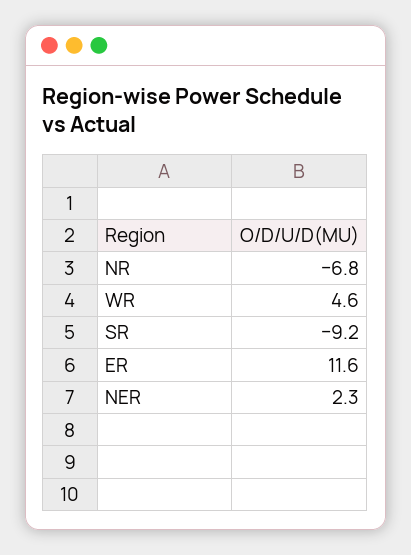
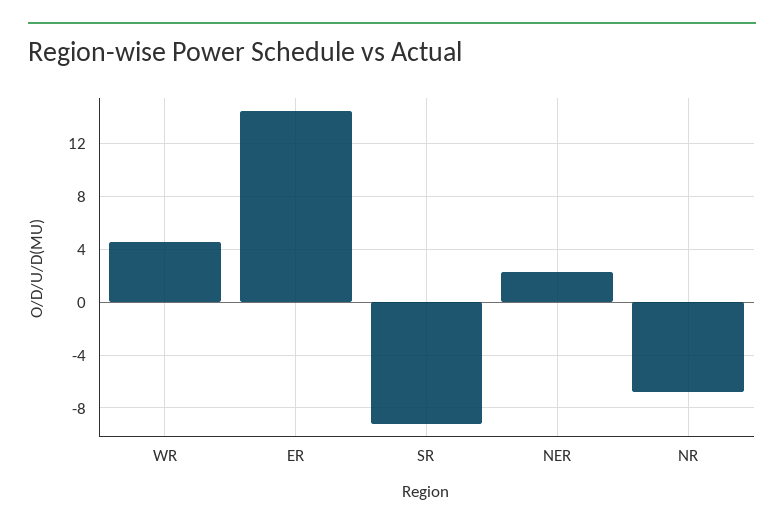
ER: 11.6 -> 14.5

